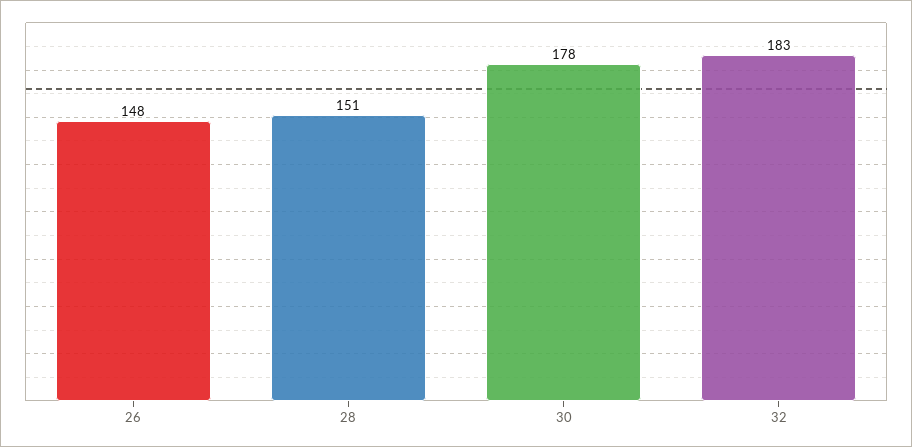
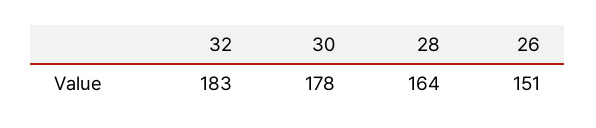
26: 148 -> 151
28: 151 -> 164

